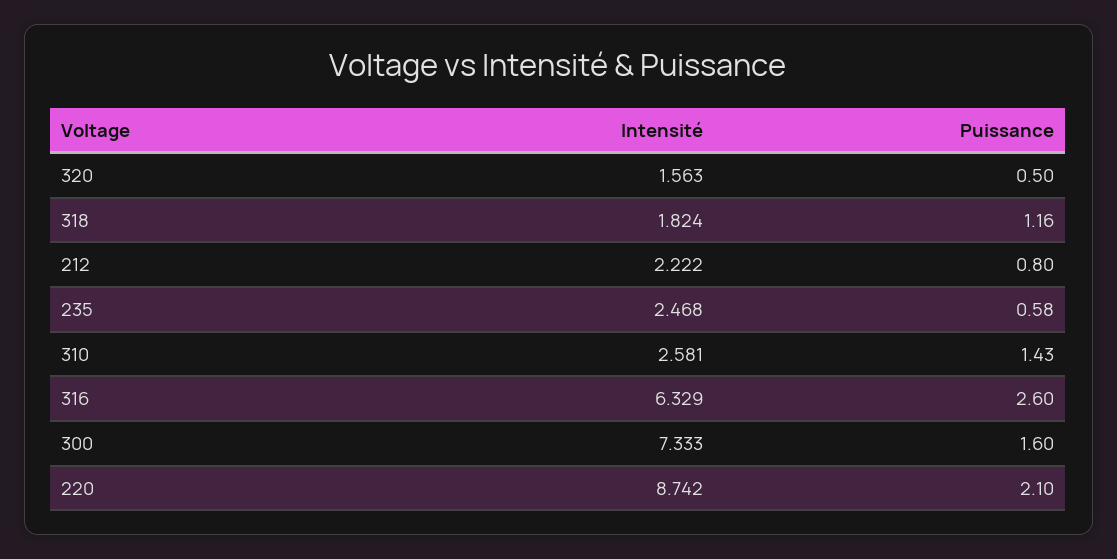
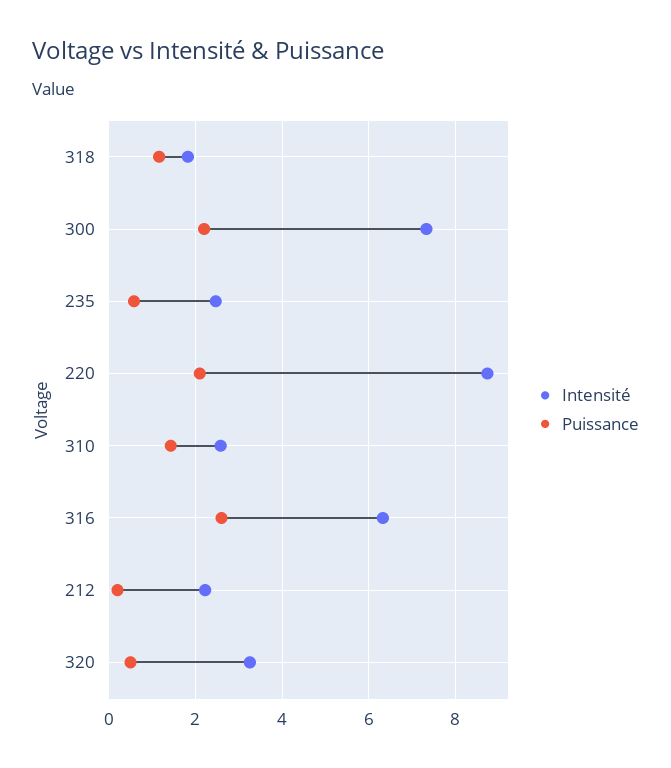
Intensité, 320: 1.563 -> 3.2
Puissance, 212: 0.8 -> 0.2
Puissance, 300: 1.6 -> 2.2

